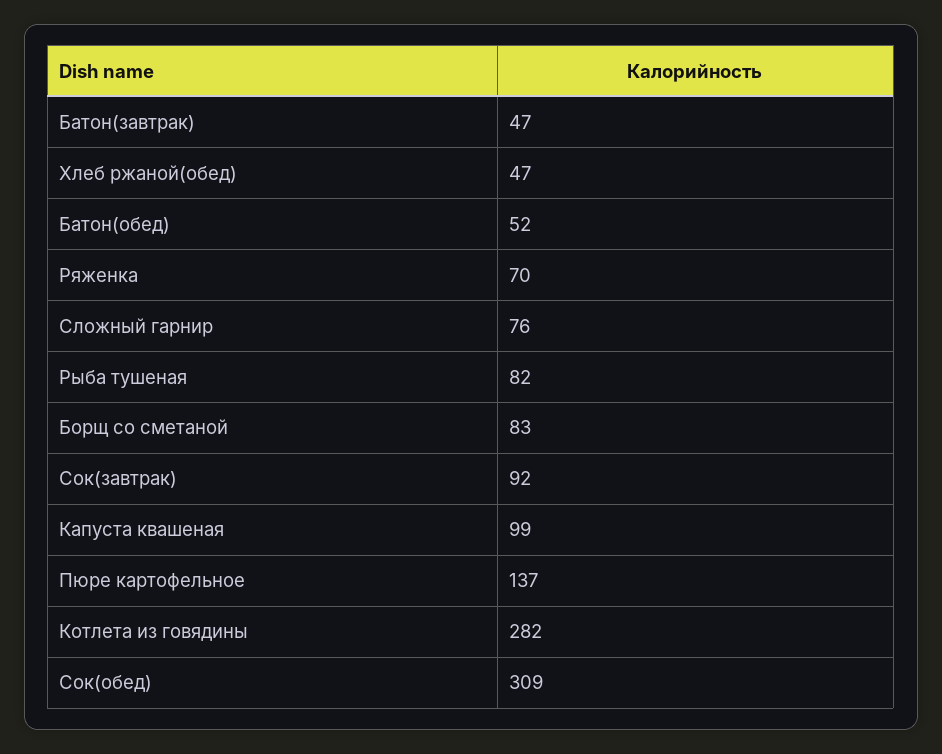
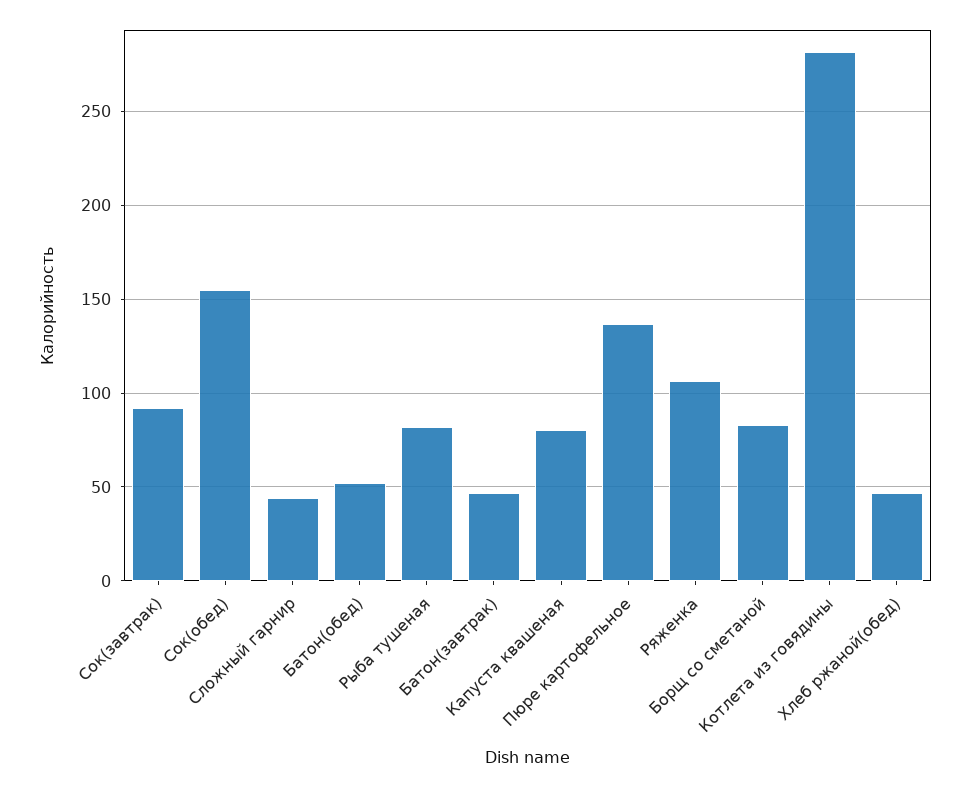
Ряженка: 70 -> 105
Сложный гарнир: 76 -> 45
Капуста квашеная: 99 -> 80
Сок(обед): 309 -> 155

